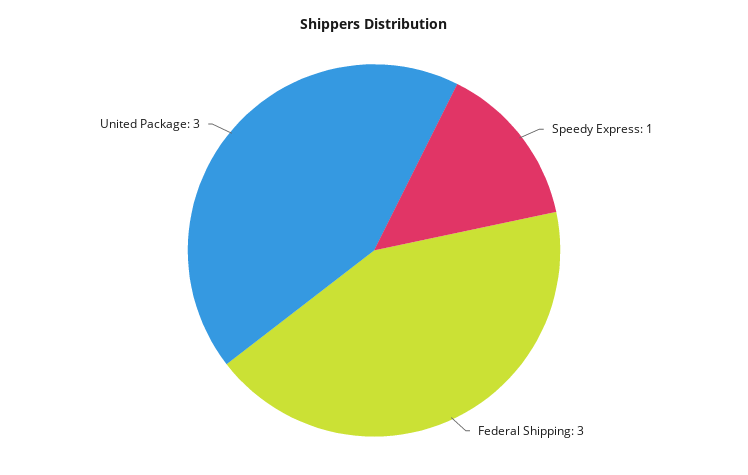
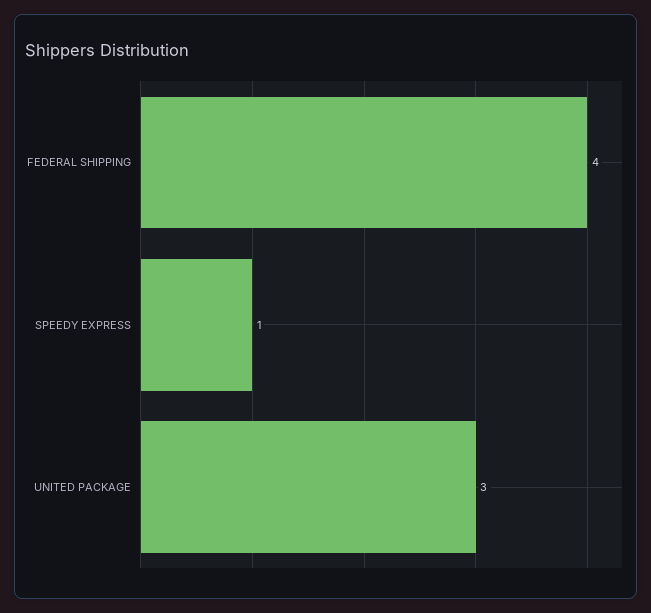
Federal Shipping: 3 -> 4

